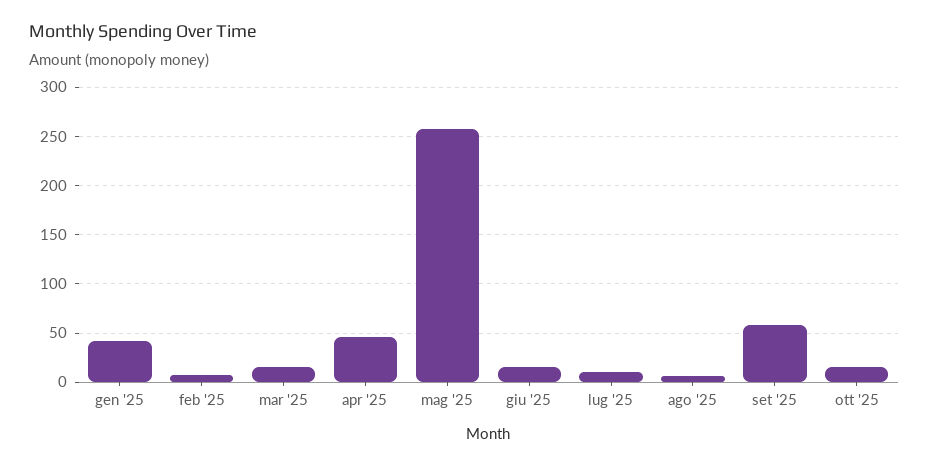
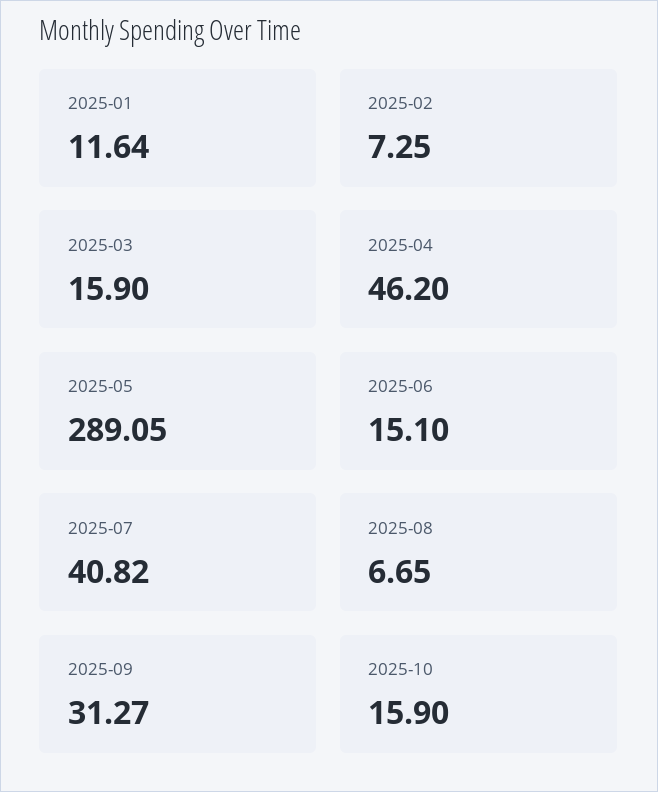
gen '25: 40 -> 11.64
mag '25: 260 -> 289.05
lug '25: 10 -> 40.82
set '25: 60 -> 31.27

